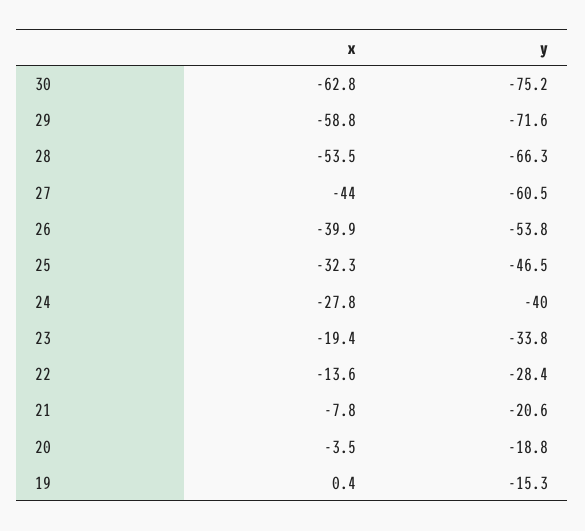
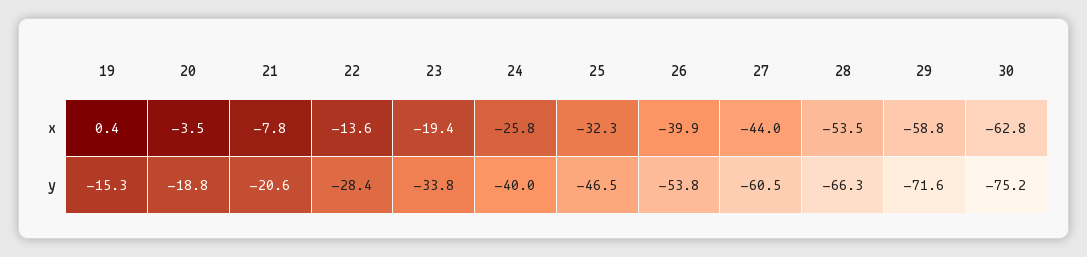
x, 24: -27.8 -> -25.8

